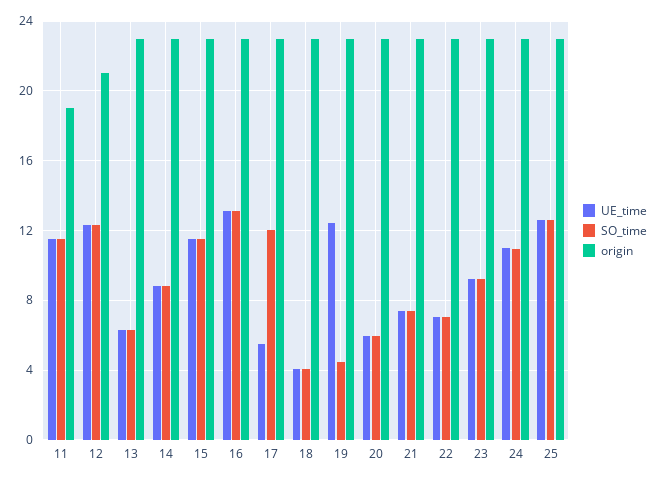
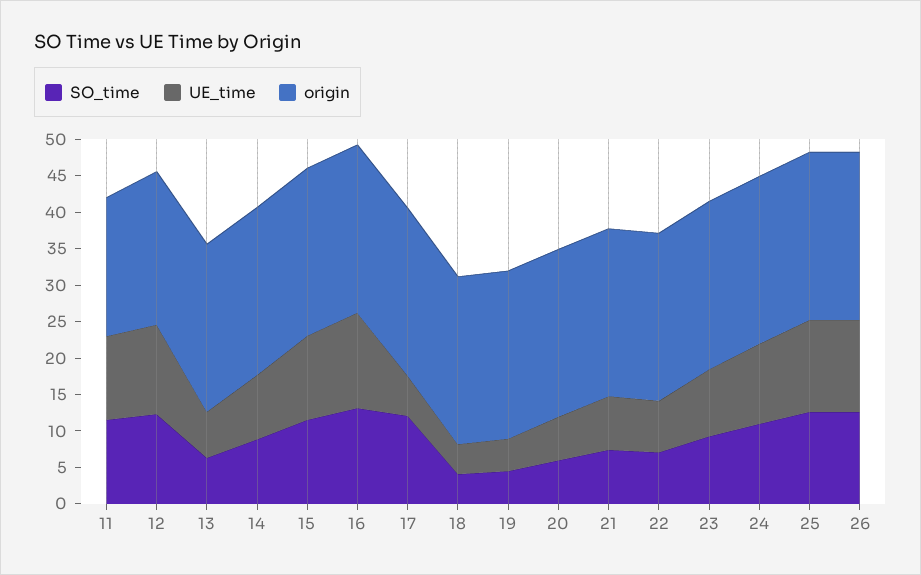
UE_time, 19: 12.5 -> 5
SO_time, 26: none -> 12.5
UE_time, 26: none -> 12.5
origin, 26: none -> 22.5

